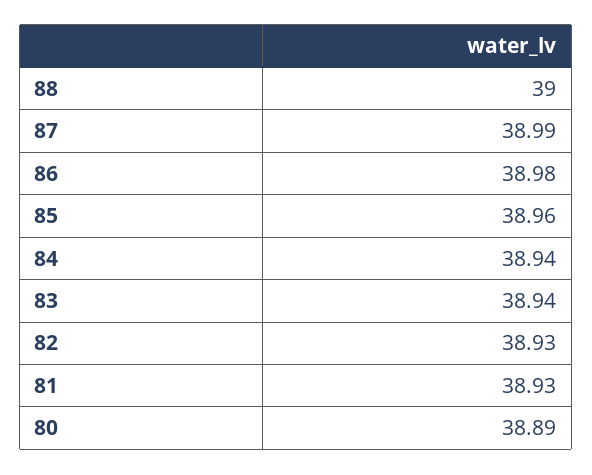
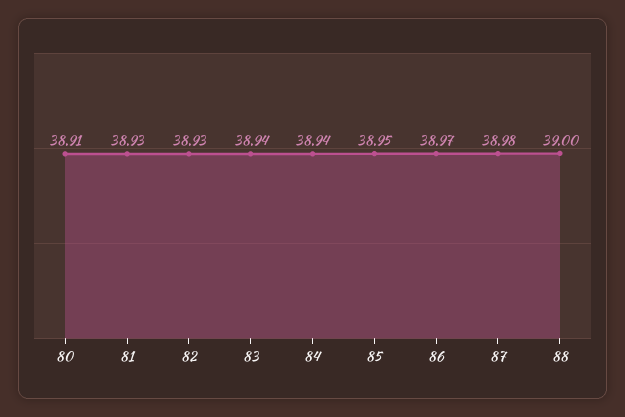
87: 38.99 -> 38.98
86: 38.98 -> 38.97
85: 38.96 -> 38.95
80: 38.89 -> 38.91

